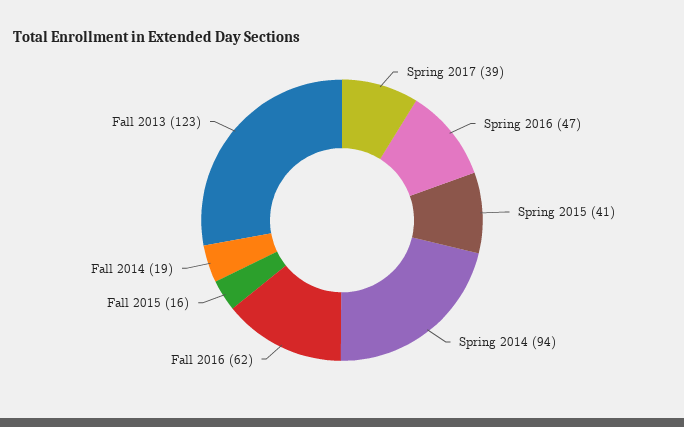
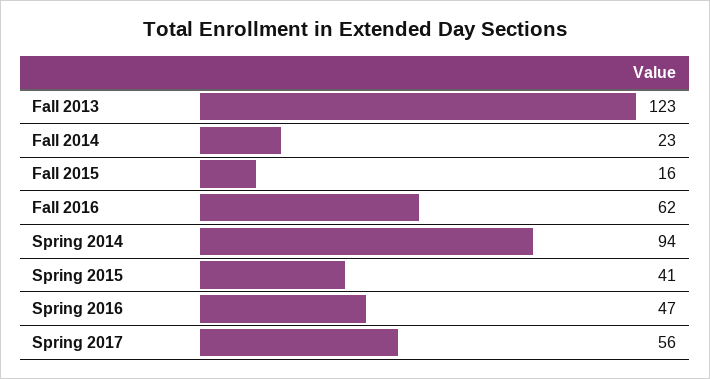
Spring 2017: 39 -> 56
Fall 2014: 19 -> 23

